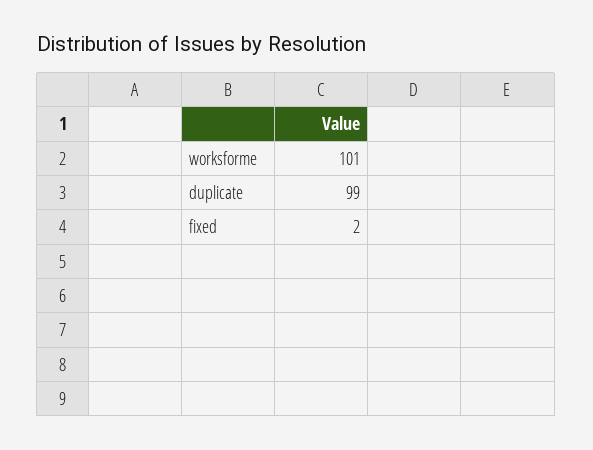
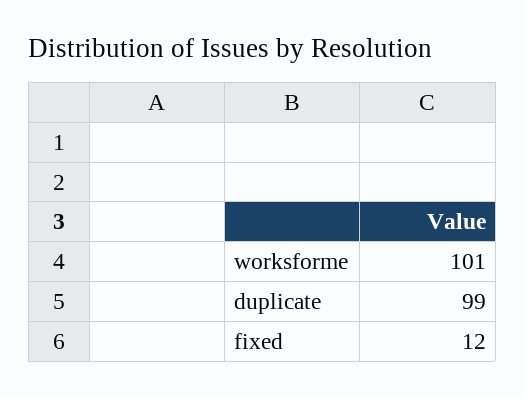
fixed: 2 -> 12

